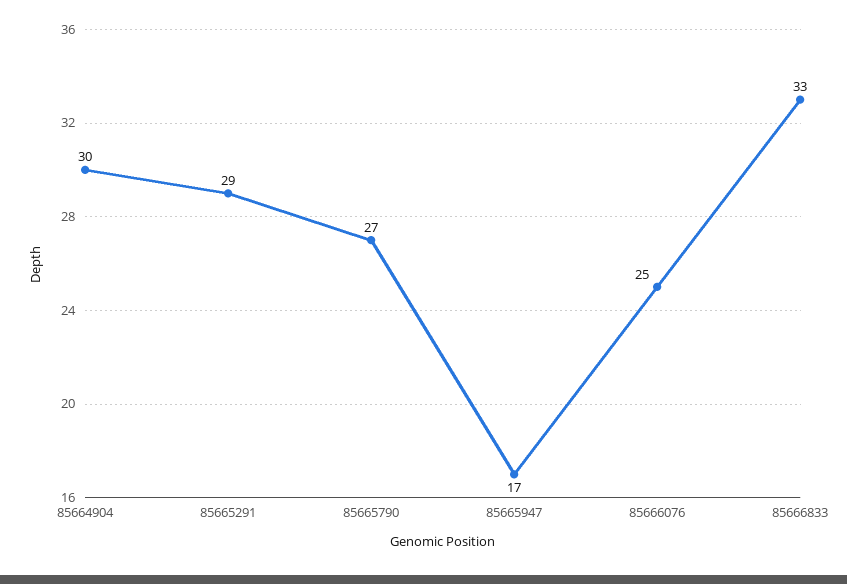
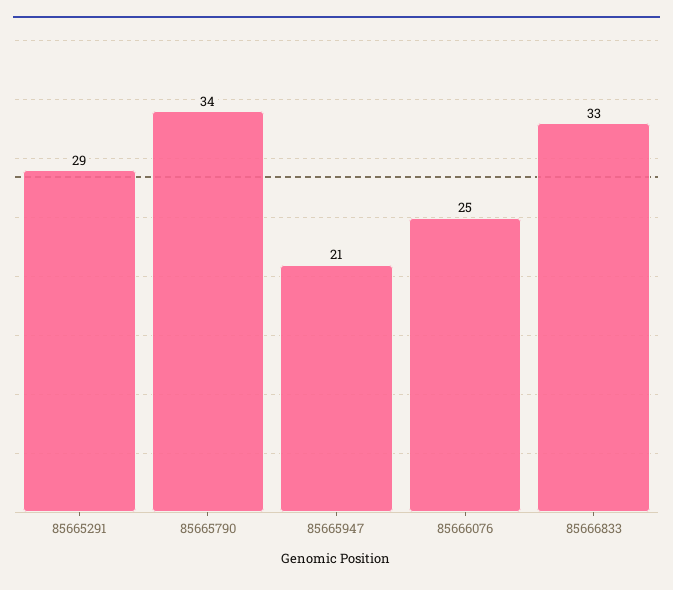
85664904: 30 -> none
85665790: 27 -> 34
85665947: 17 -> 21

